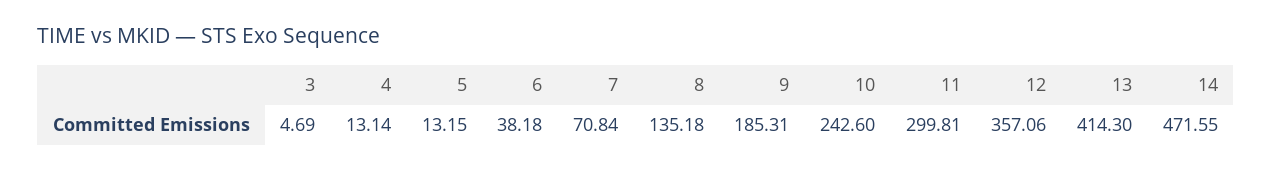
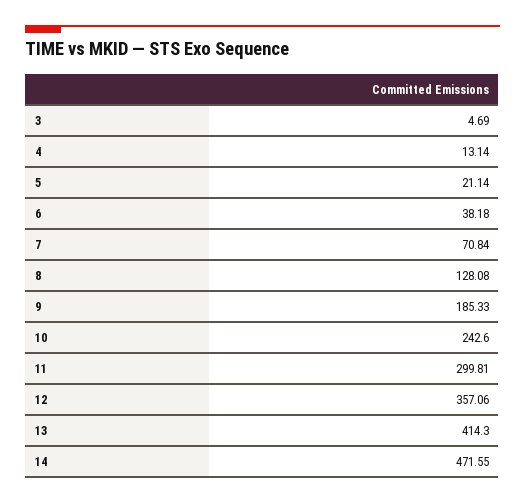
5: 13.15 -> 21.14
8: 135.18 -> 128.08
9: 185.31 -> 185.33

